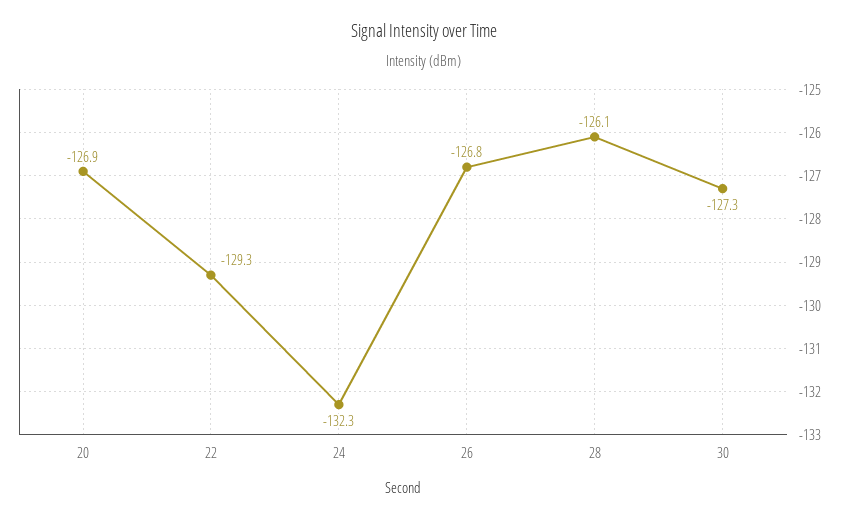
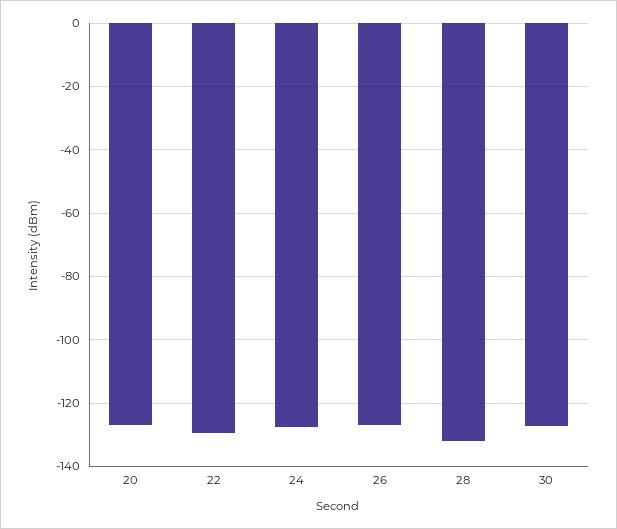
24: -132.3 -> -128
28: -126.1 -> -132

